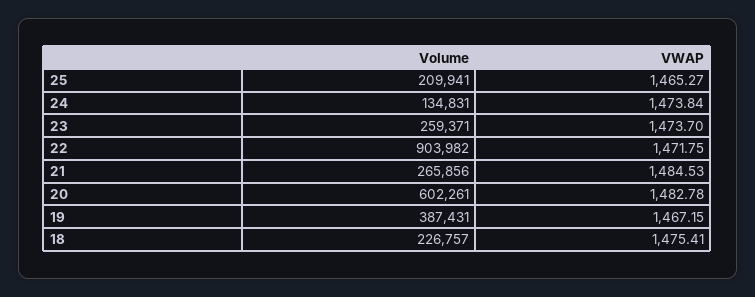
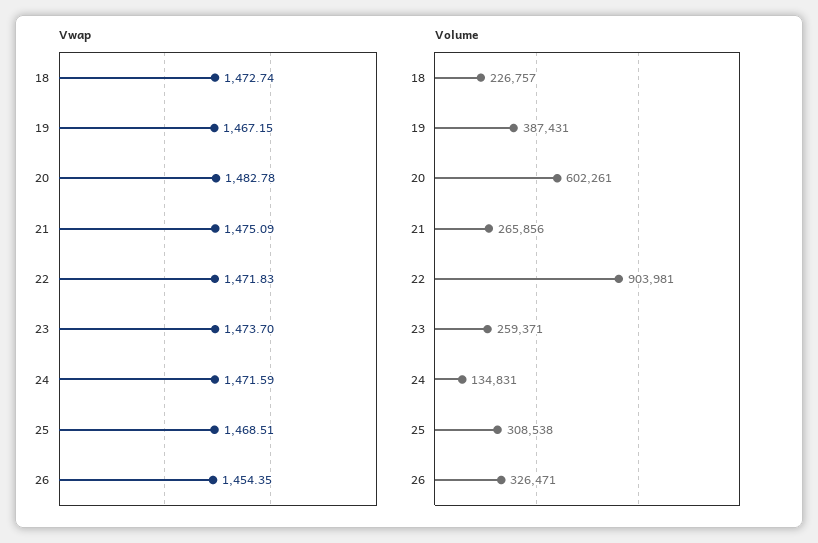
Volume, 25: 209941 -> 308538
VWAP, 25: 1465.27 -> 1468.51
VWAP, 24: 1473.84 -> 1471.59
Volume, 22: 903982 -> 903981
VWAP, 22: 1471.75 -> 1471.83
VWAP, 21: 1484.53 -> 1475.09
VWAP, 18: 1475.41 -> 1472.74
VWAP, 26: none -> 1454.35
Volume, 26: none -> 326471

